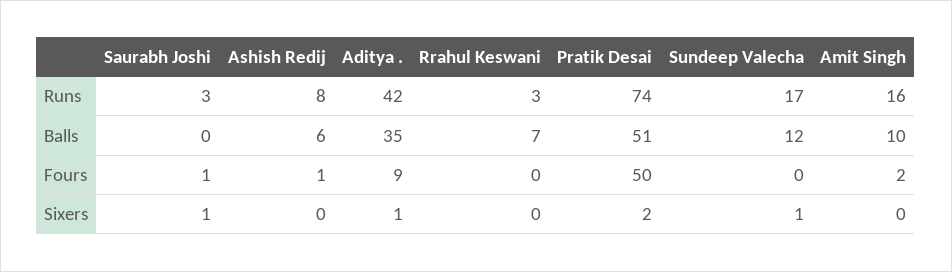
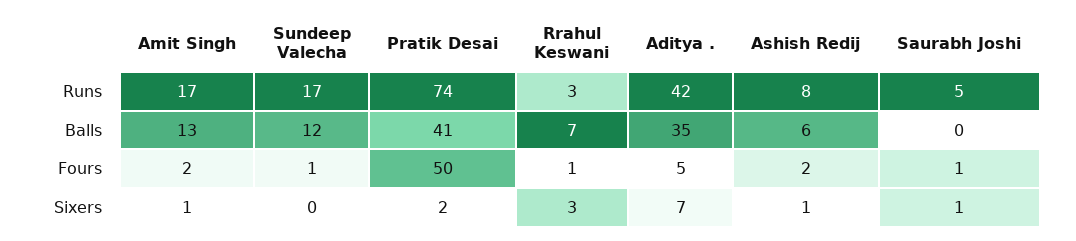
Saurabh Joshi, Runs: 3 -> 5
Amit Singh, Runs: 16 -> 17
Pratik Desai, Balls: 51 -> 41
Amit Singh, Balls: 10 -> 13
Ashish Redij, Fours: 1 -> 2
Aditya ., Fours: 9 -> 5
Rrahul Keswani, Fours: 0 -> 1
Sundeep Valecha, Fours: 0 -> 1
Ashish Redij, Sixers: 0 -> 1
Aditya ., Sixers: 1 -> 7
Rrahul Keswani, Sixers: 0 -> 3
Sundeep Valecha, Sixers: 1 -> 0
Amit Singh, Sixers: 0 -> 1

